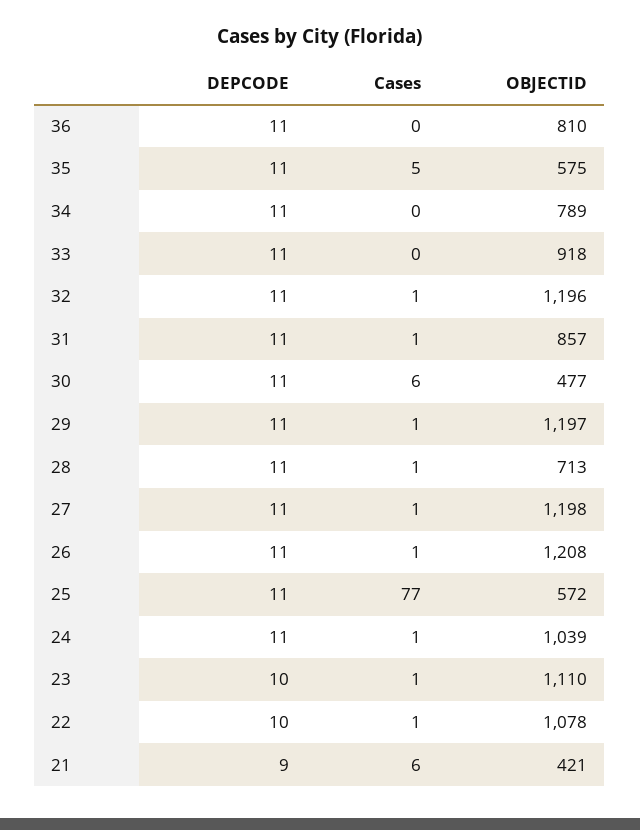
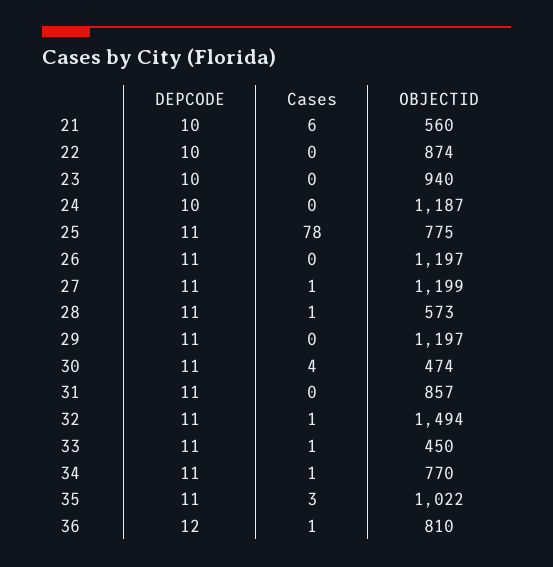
DEPCODE, 36: 11 -> 12
Cases, 36: 0 -> 1
Cases, 35: 5 -> 3
OBJECTID, 35: 575 -> 1022
Cases, 34: 0 -> 1
OBJECTID, 34: 789 -> 770
Cases, 33: 0 -> 1
OBJECTID, 33: 918 -> 450
OBJECTID, 32: 1196 -> 1494
Cases, 31: 1 -> 0
Cases, 30: 6 -> 4
OBJECTID, 30: 477 -> 474
Cases, 29: 1 -> 0
OBJECTID, 28: 713 -> 573
OBJECTID, 27: 1198 -> 1199
Cases, 26: 1 -> 0
OBJECTID, 26: 1208 -> 1197
Cases, 25: 77 -> 78
OBJECTID, 25: 572 -> 775
DEPCODE, 24: 11 -> 10
Cases, 24: 1 -> 0
OBJECTID, 24: 1039 -> 1187
Cases, 23: 1 -> 0
OBJECTID, 23: 1110 -> 940
Cases, 22: 1 -> 0
OBJECTID, 22: 1078 -> 874
DEPCODE, 21: 9 -> 10
OBJECTID, 21: 421 -> 560

